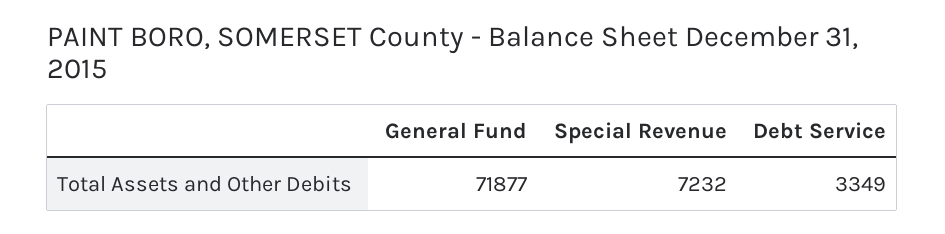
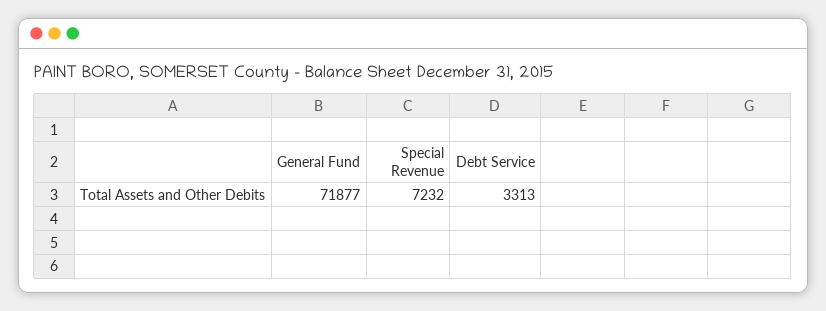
Debt Service: 3349 -> 3313

